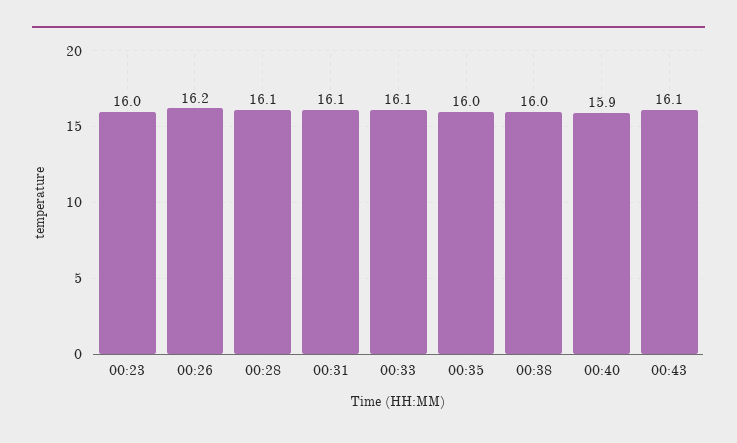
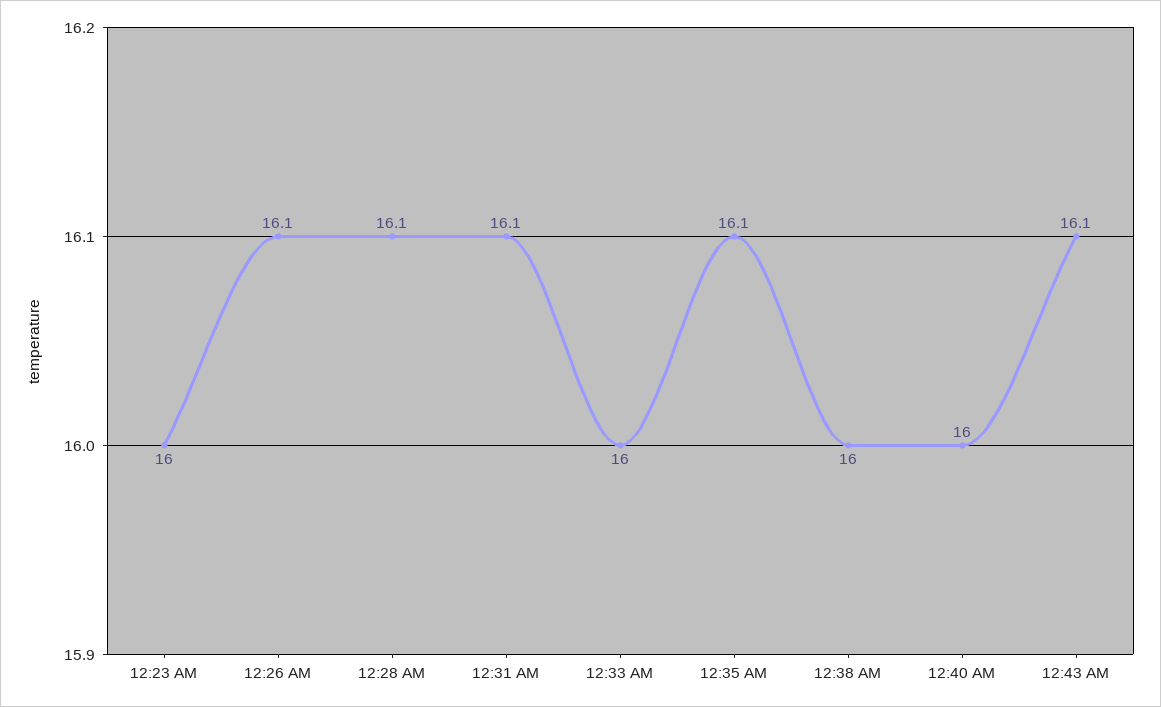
00:26: 16.2 -> 16.1
00:33: 16.1 -> 16
00:35: 16 -> 16.1
00:40: 15.9 -> 16

